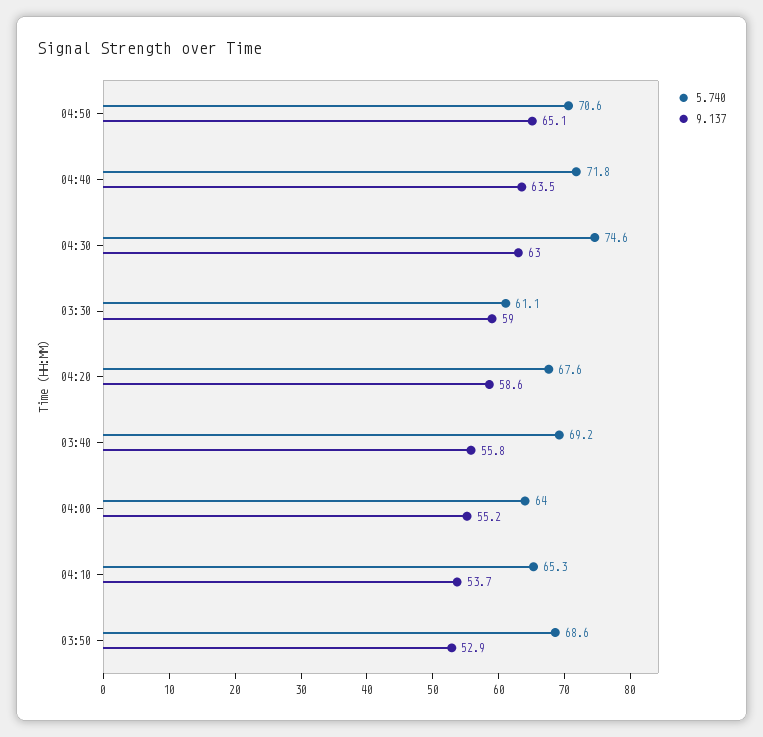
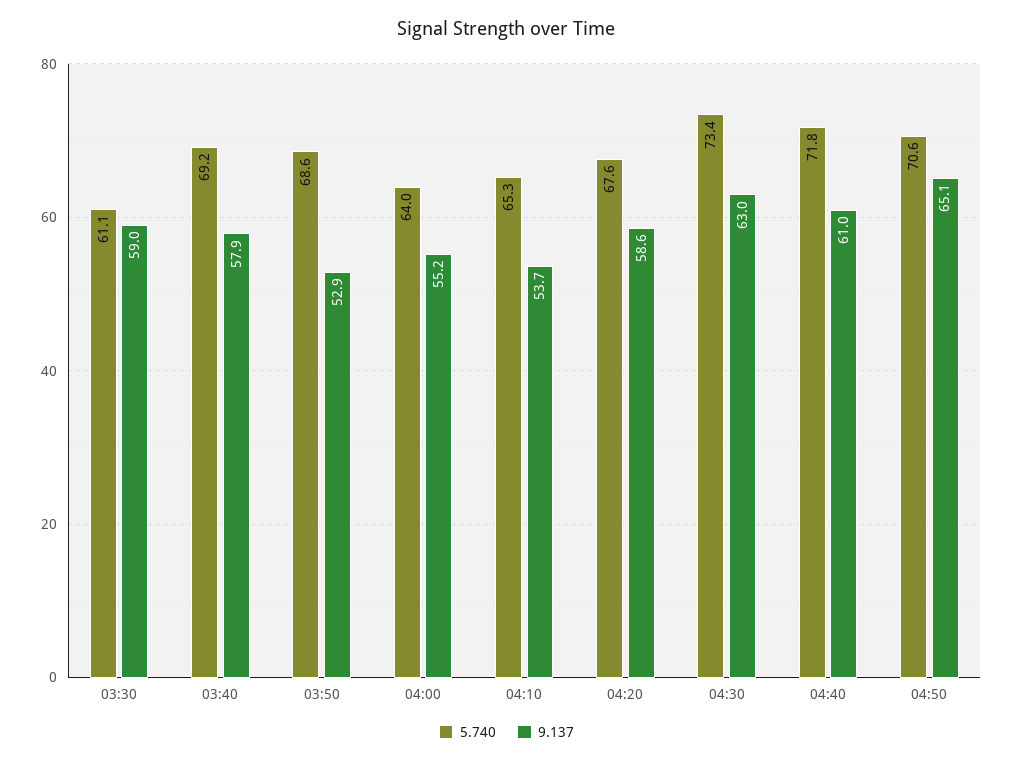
9.137, 04:40: 63.5 -> 61
5.740, 04:30: 74.6 -> 73.4
9.137, 03:40: 55.8 -> 57.9

